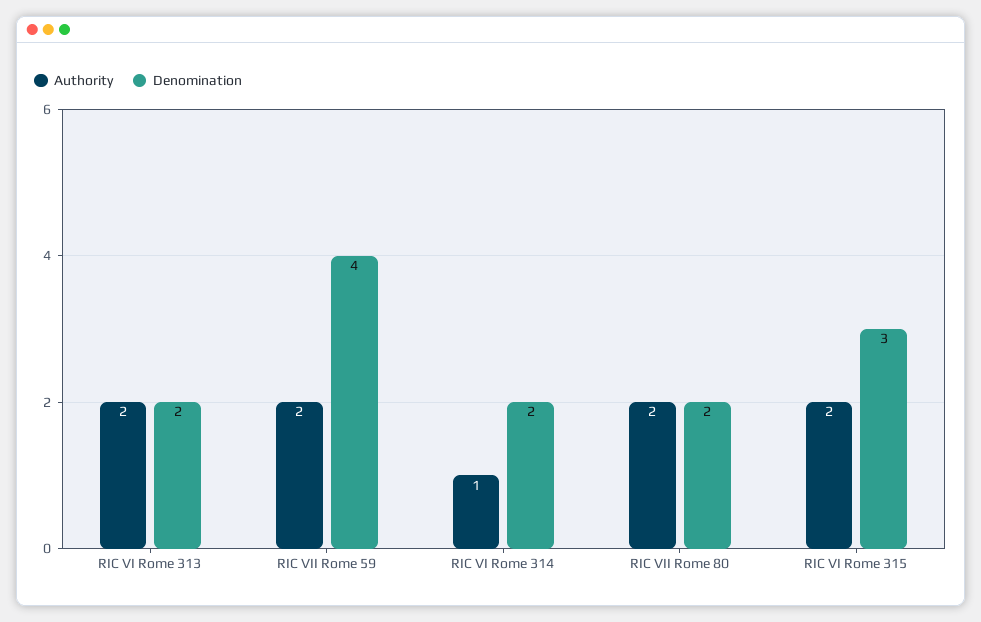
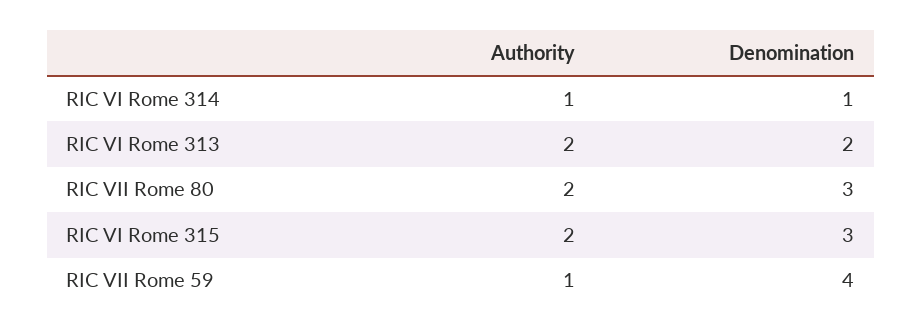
Authority, RIC VII Rome 59: 2 -> 1
Denomination, RIC VI Rome 314: 2 -> 1
Denomination, RIC VII Rome 80: 2 -> 3

